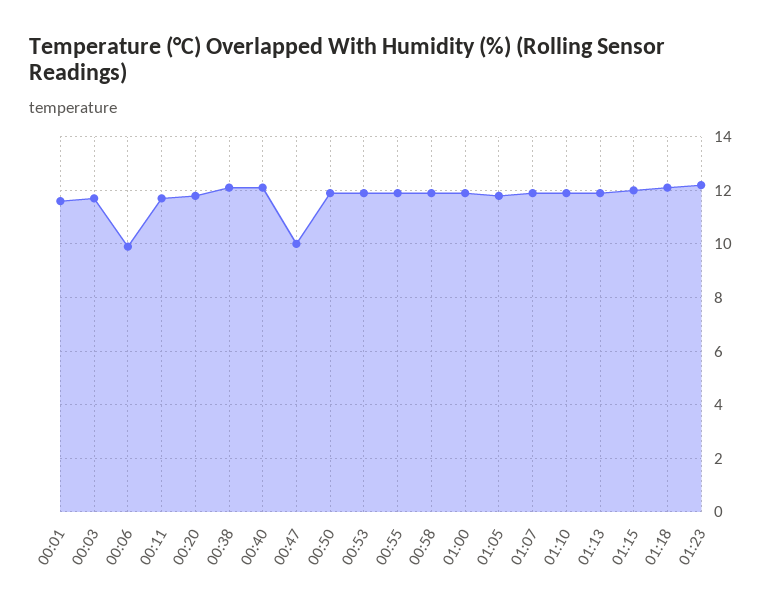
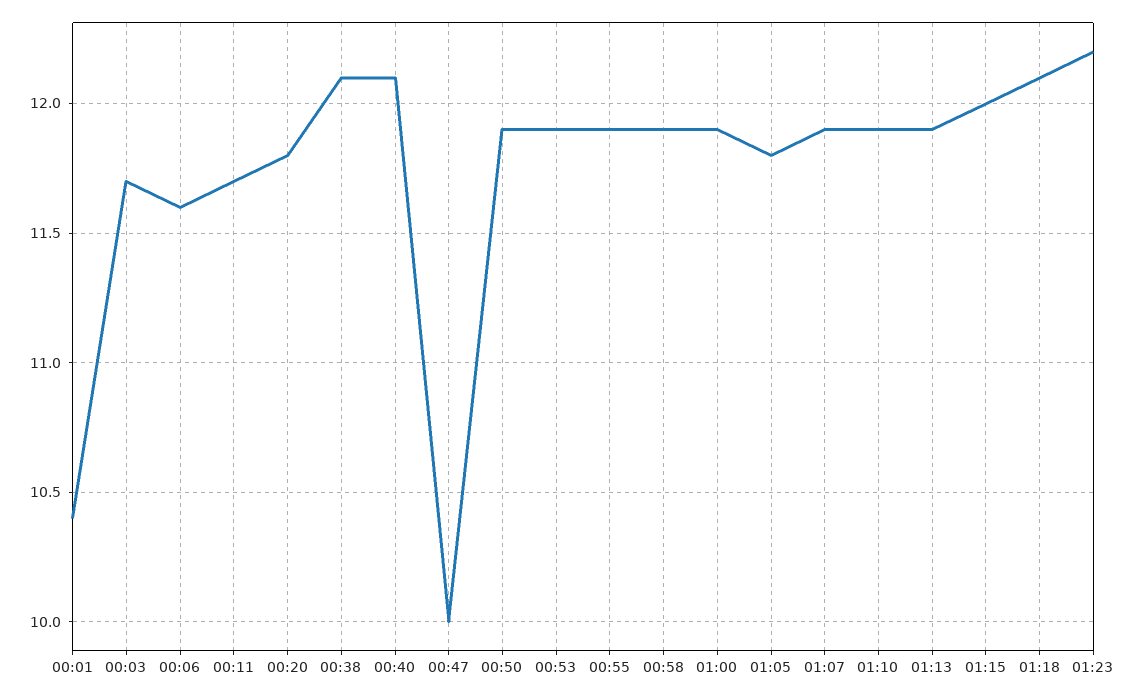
00:01: 11.5 -> 10.4
00:06: 10 -> 11.6

